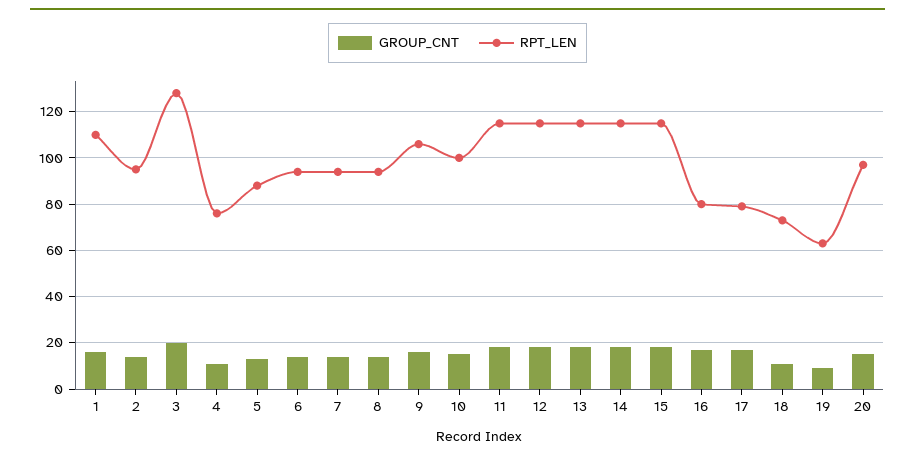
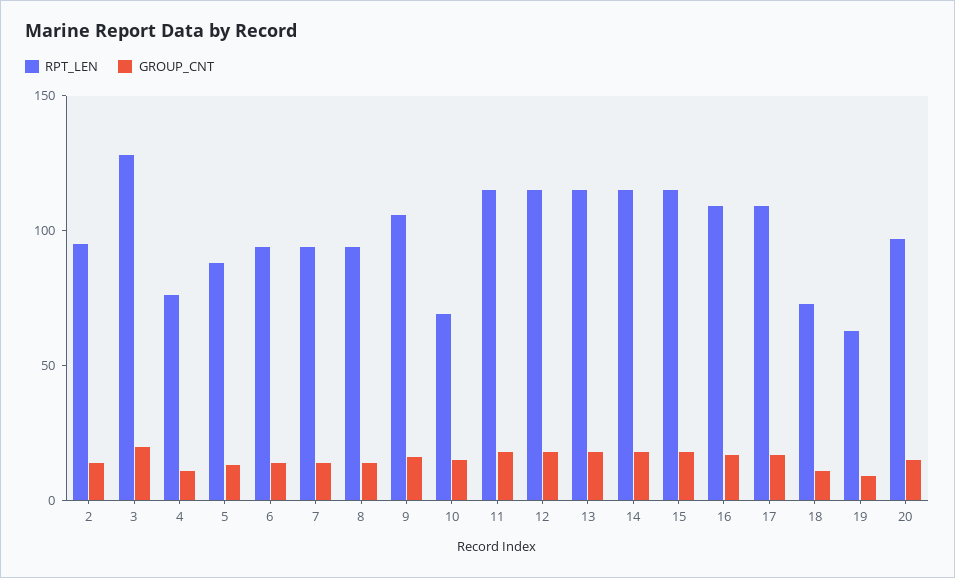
GROUP_CNT, 1: 15 -> none
RPT_LEN, 1: 110 -> none
RPT_LEN, 10: 100 -> 70
RPT_LEN, 16: 80 -> 110
RPT_LEN, 17: 80 -> 110

